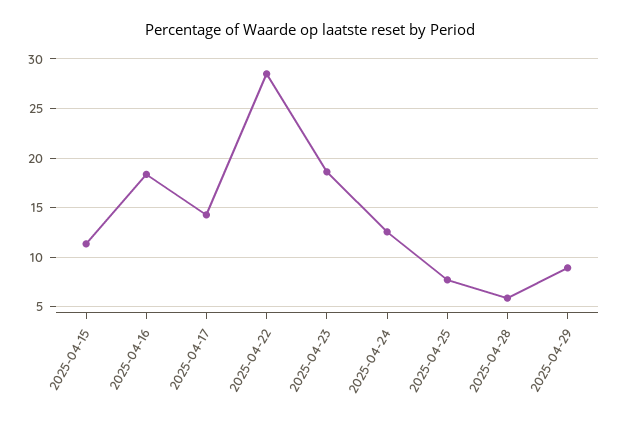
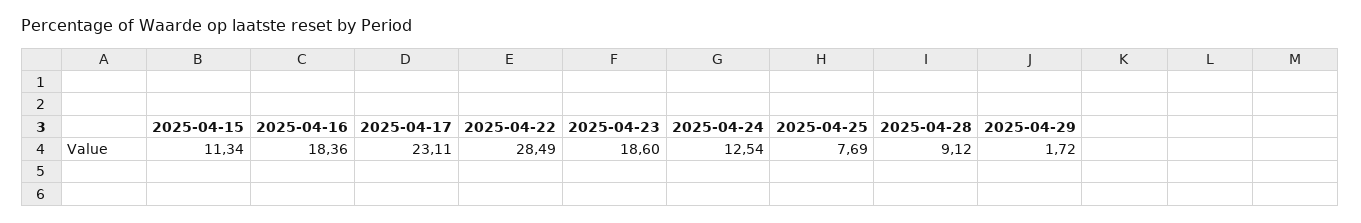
2025-04-17: 14 -> 23.11
2025-04-28: 6 -> 9.12
2025-04-29: 9 -> 1.72

